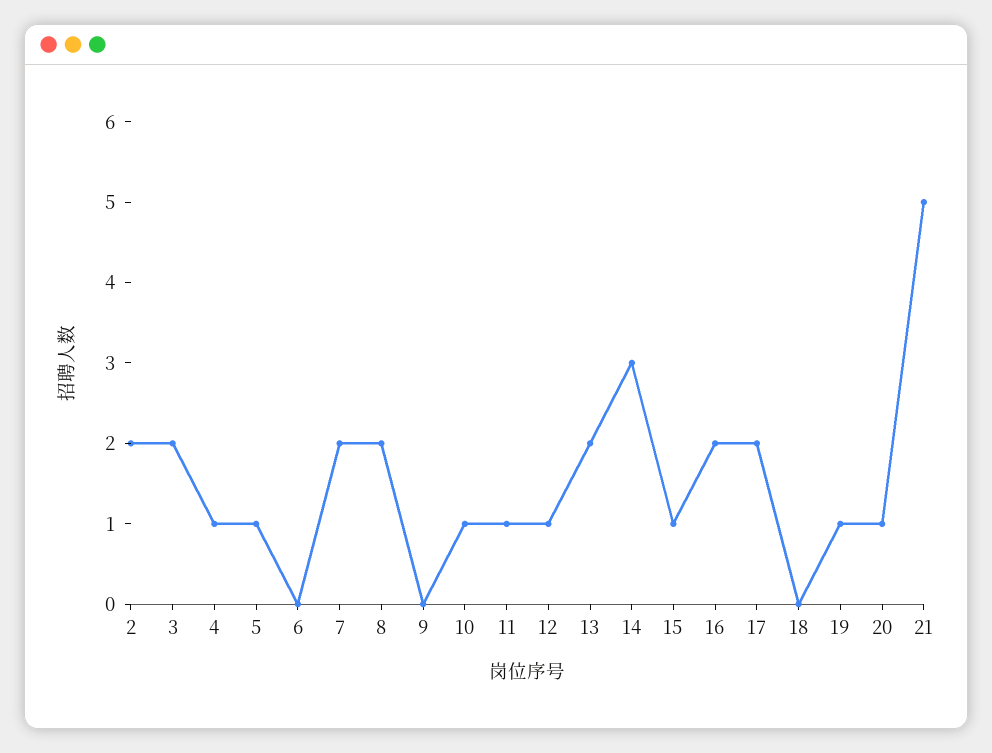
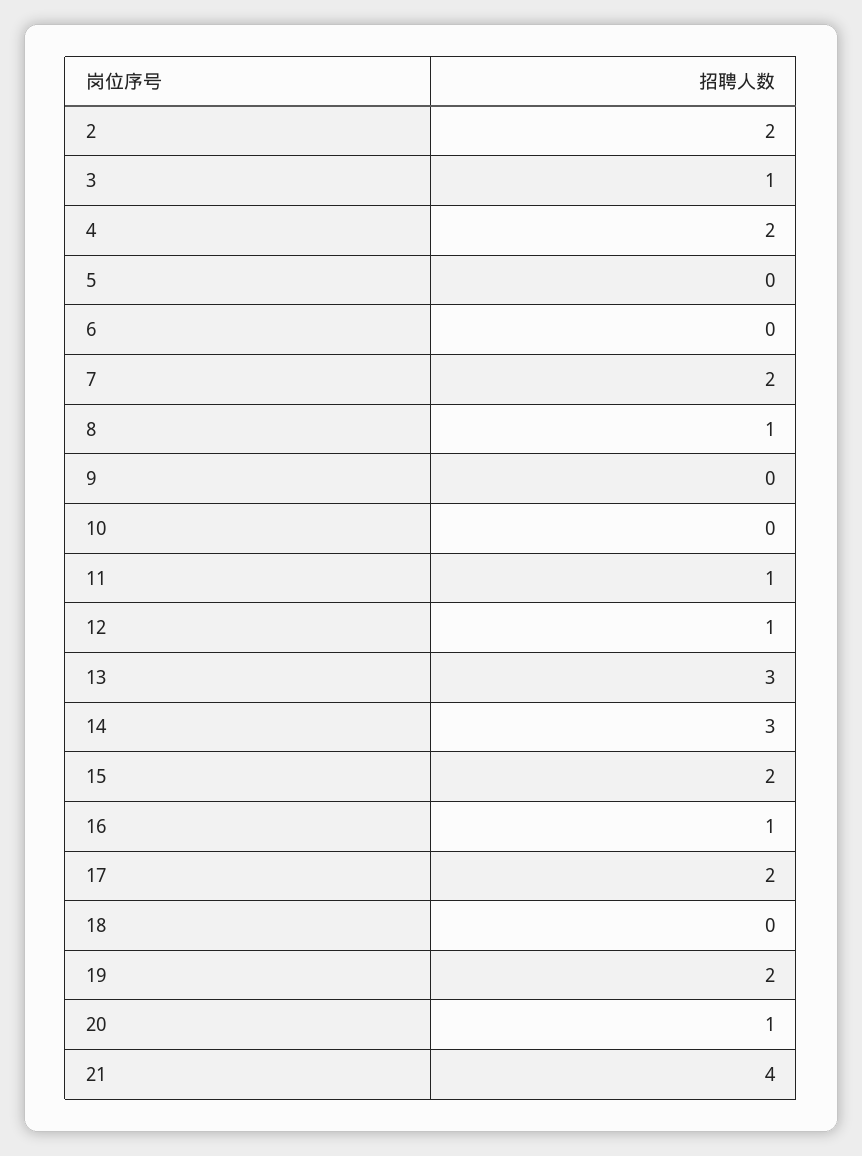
3: 2 -> 1
4: 1 -> 2
5: 1 -> 0
8: 2 -> 1
10: 1 -> 0
13: 2 -> 3
15: 1 -> 2
16: 2 -> 1
19: 1 -> 2
21: 5 -> 4

